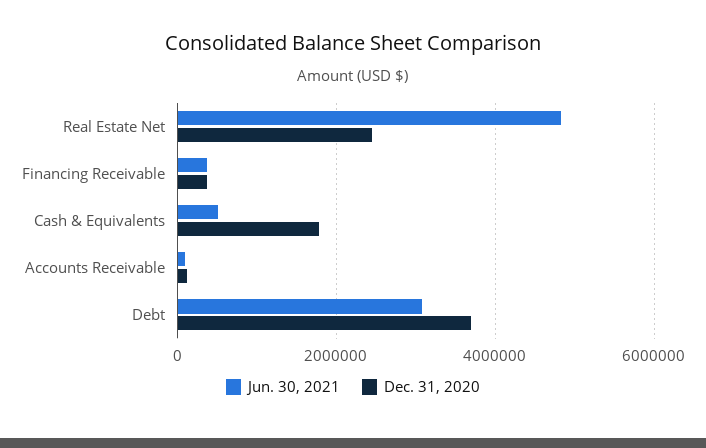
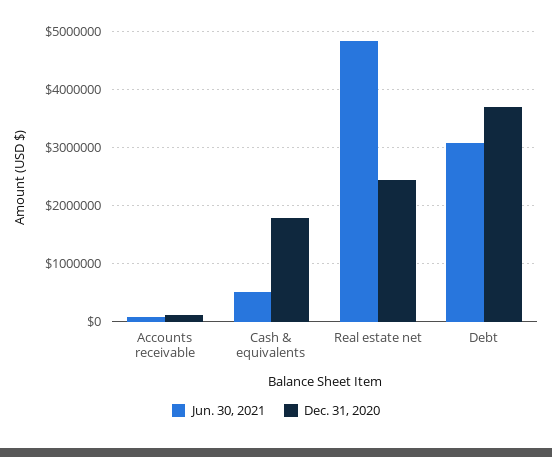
Jun. 30, 2021, Financing Receivable: 400000 -> none
Dec. 31, 2020, Financing Receivable: 400000 -> none

